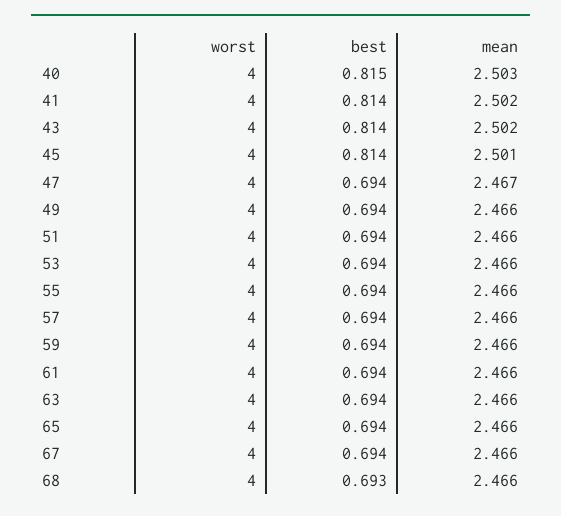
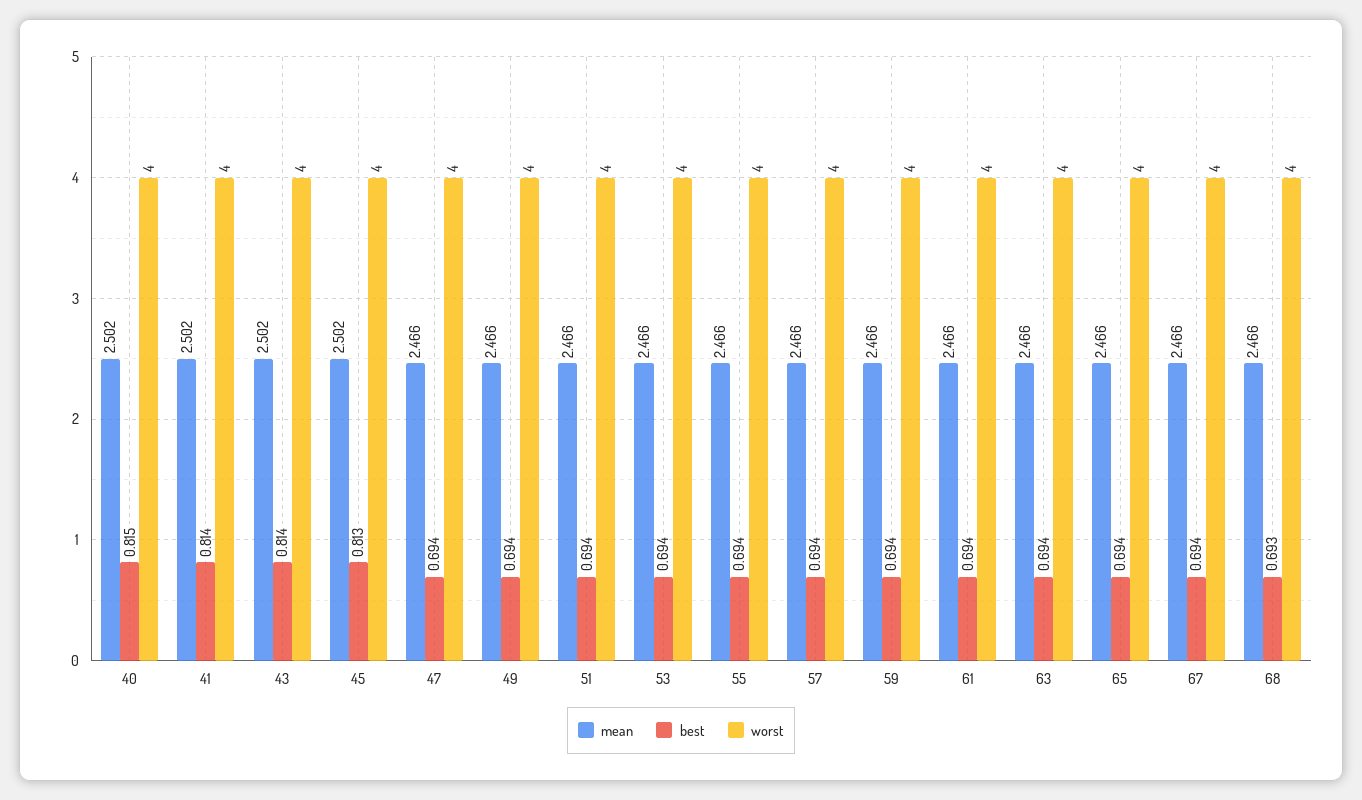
mean, 40: 2.503 -> 2.502
best, 45: 0.814 -> 0.813
mean, 45: 2.501 -> 2.502
mean, 47: 2.467 -> 2.466

